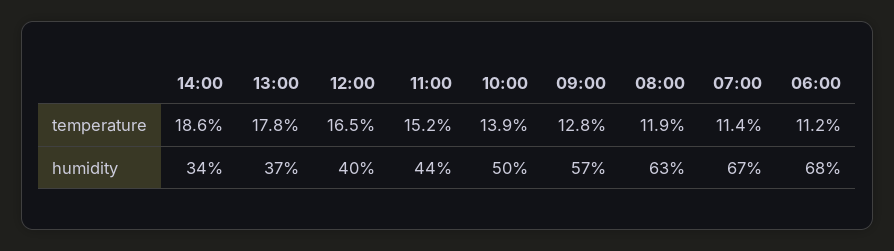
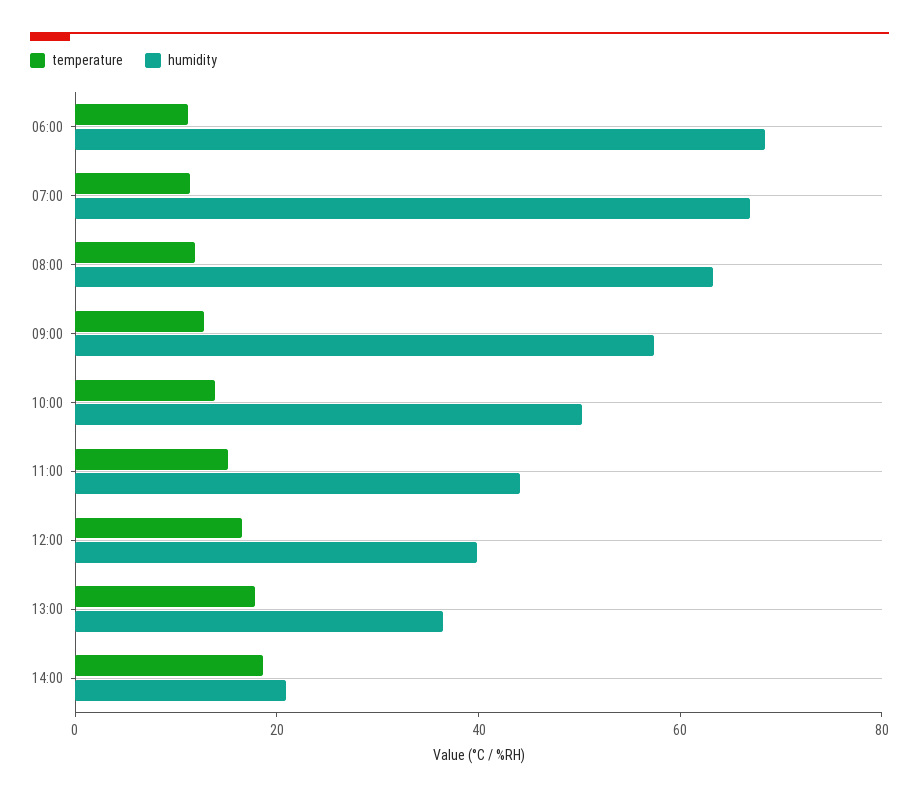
humidity, 14:00: 34 -> 20

